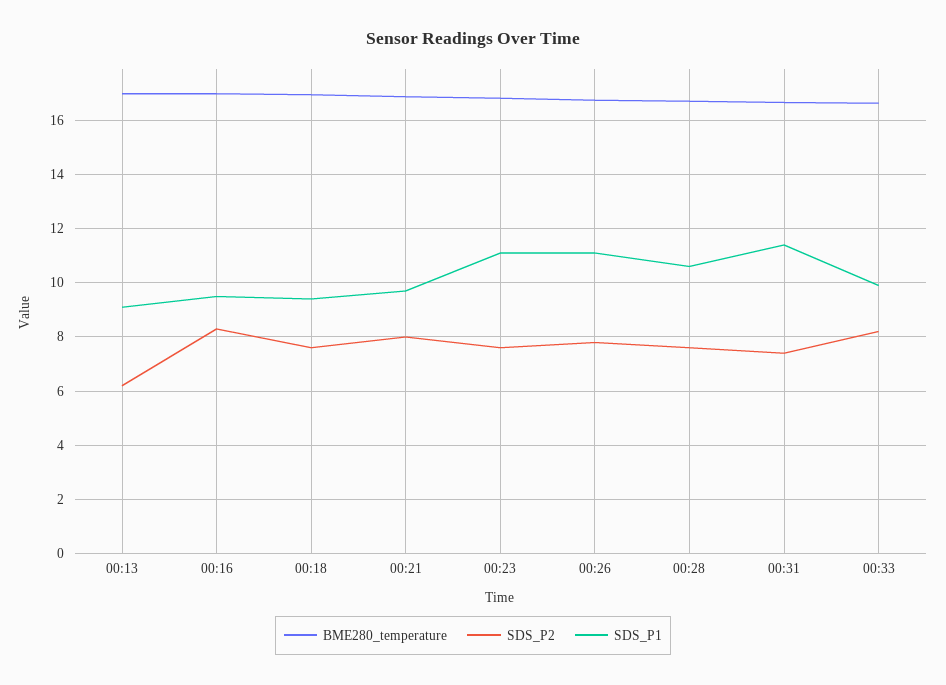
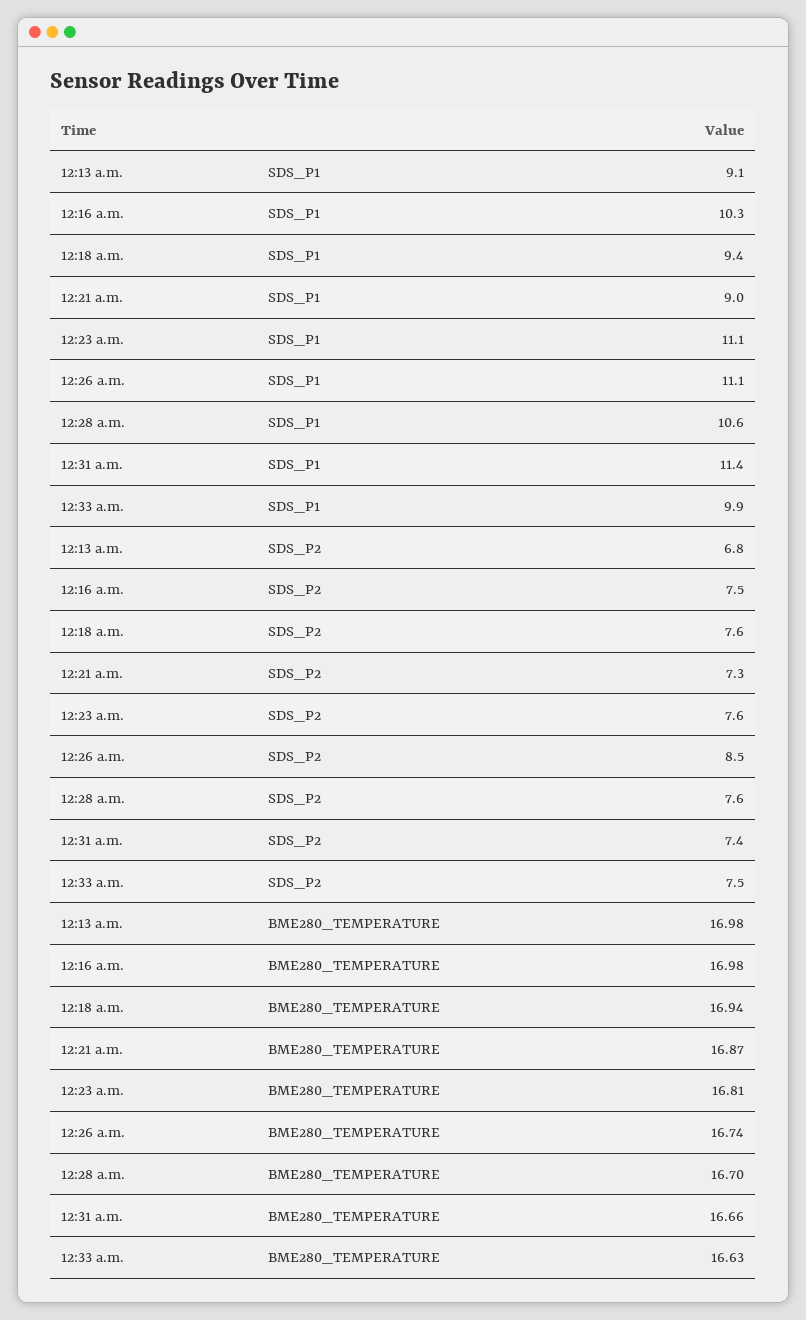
SDS_P2, 00:13: 6.25 -> 6.8
SDS_P2, 00:16: 8.25 -> 7.5
SDS_P1, 00:16: 9.5 -> 10.3
SDS_P2, 00:21: 8 -> 7.3
SDS_P1, 00:21: 9.75 -> 9
SDS_P2, 00:26: 7.75 -> 8.5
SDS_P2, 00:33: 8.25 -> 7.5

